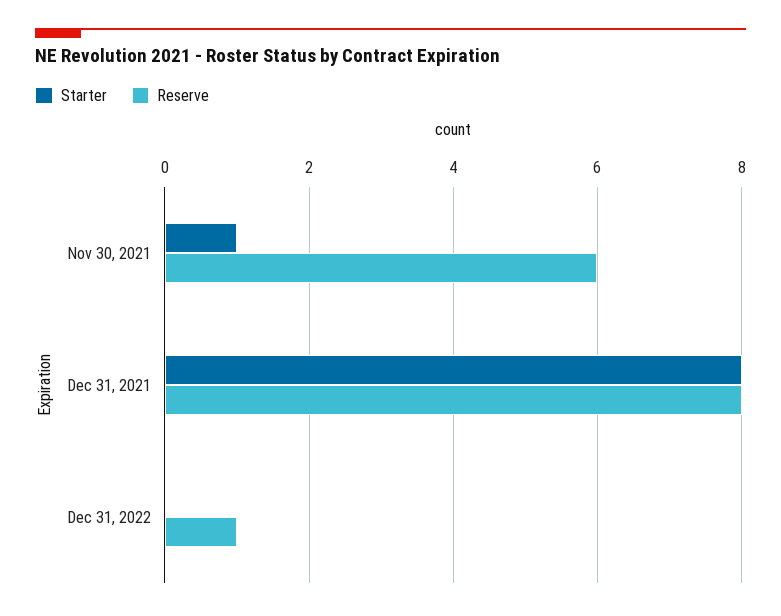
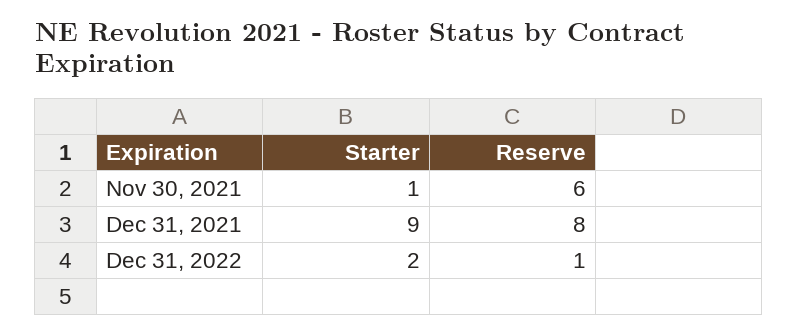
Starter, Dec 31, 2021: 8 -> 9
Starter, Dec 31, 2022: 0 -> 2

